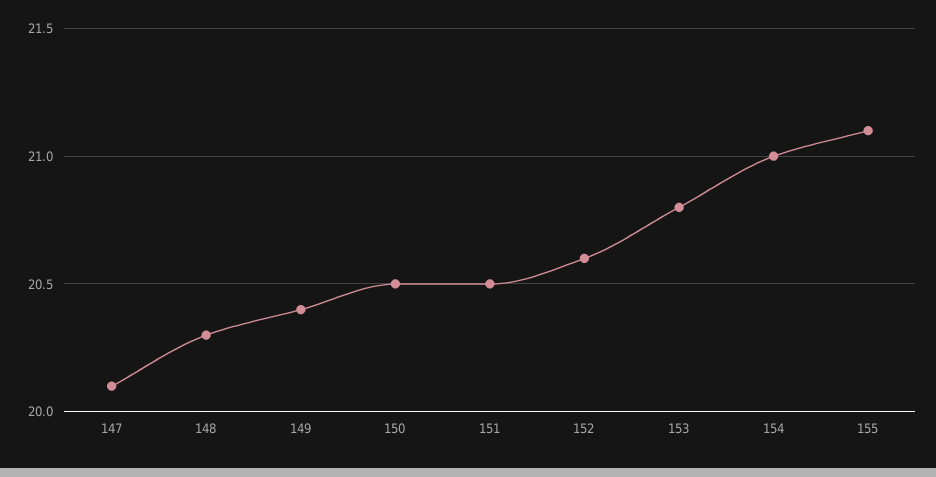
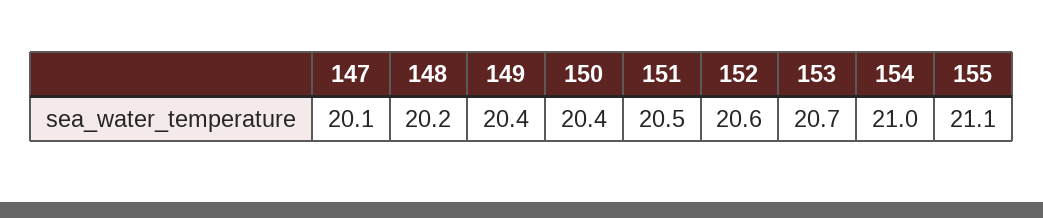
148: 20.3 -> 20.2
150: 20.5 -> 20.4
153: 20.8 -> 20.7

